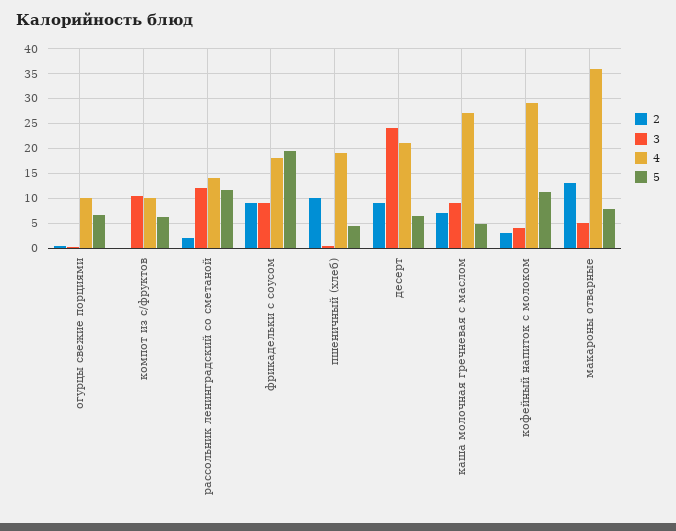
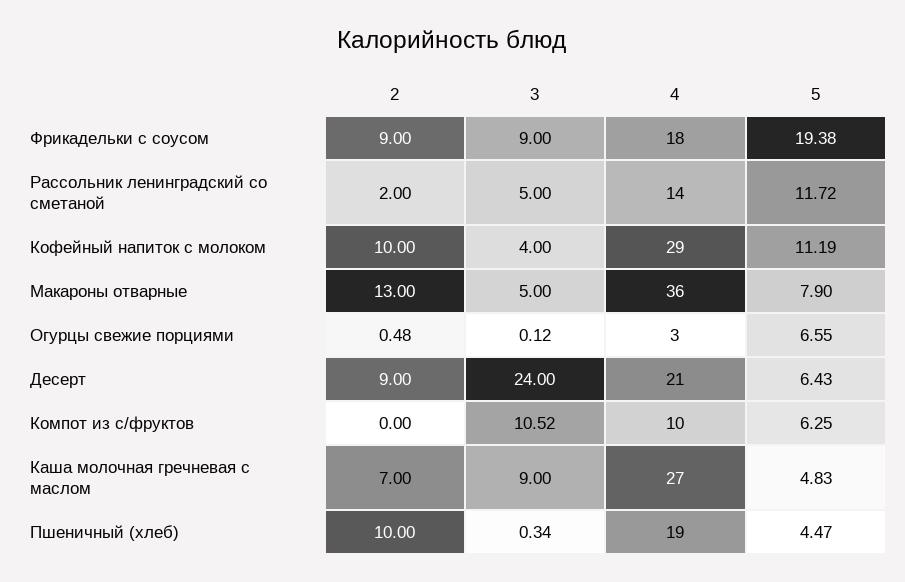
4, огурцы свежие порциями: 10 -> 3
3, рассольник ленинградский со сметаной: 12.5 -> 5
2, кофейный напиток с молоком: 2.5 -> 10

